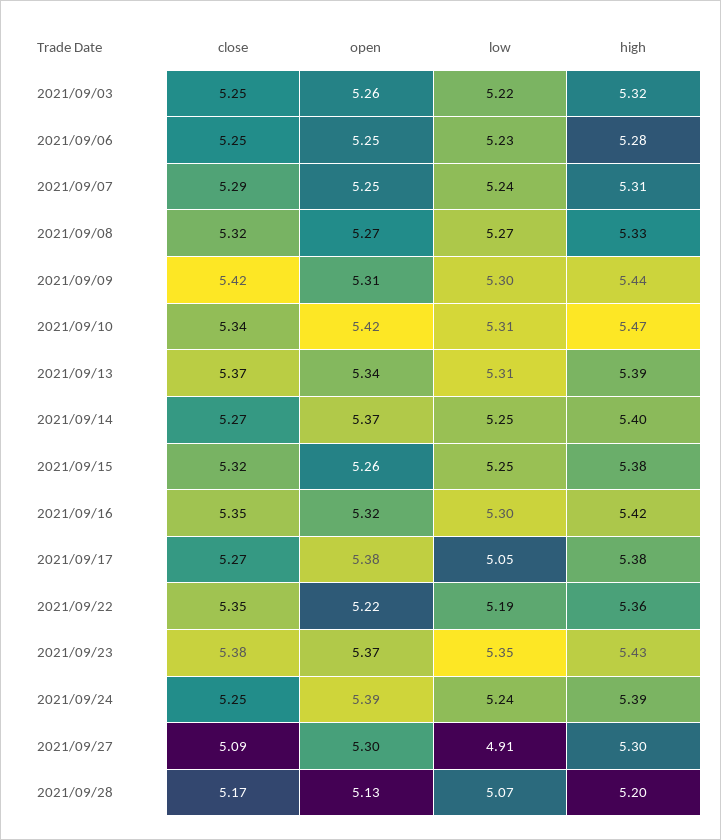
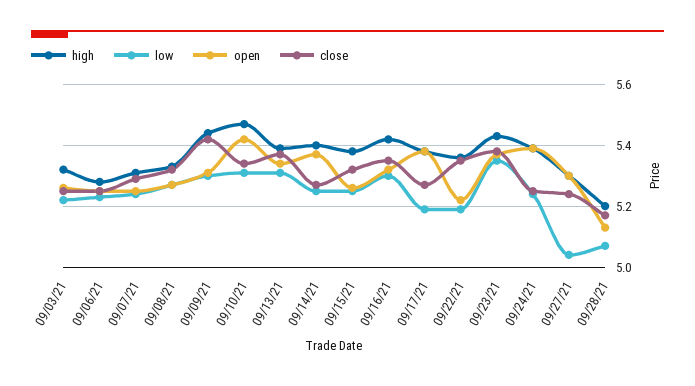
low, 2021/09/17: 5.05 -> 5.2
close, 2021/09/27: 5.09 -> 5.25
low, 2021/09/27: 4.91 -> 5.05

